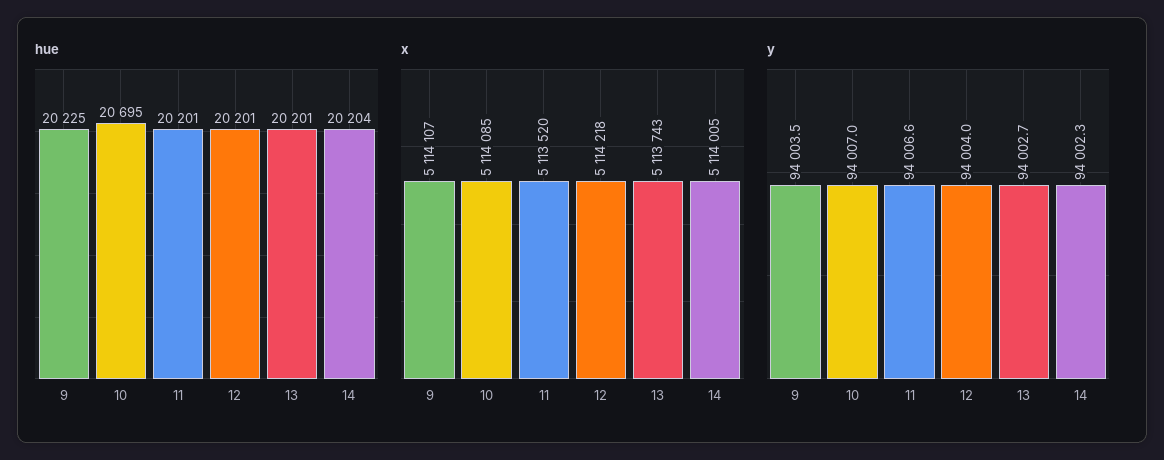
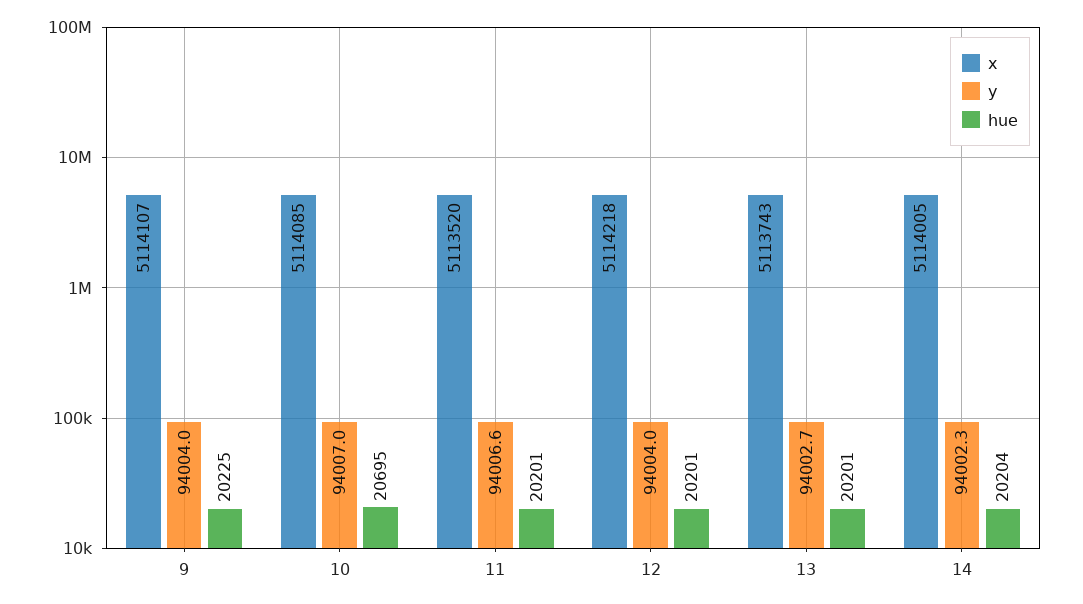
y, 9: 94003.5 -> 94004

